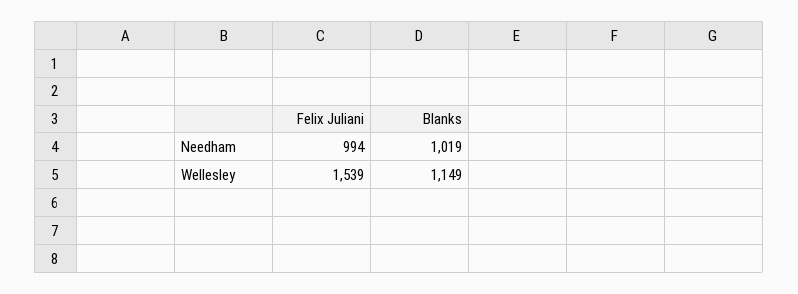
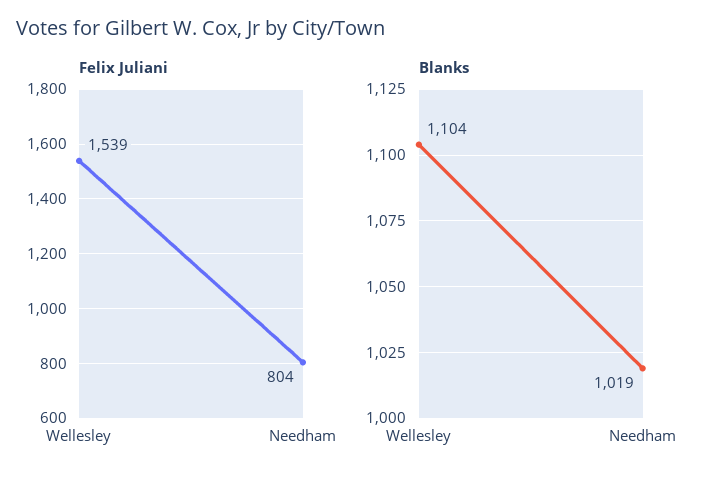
Felix Juliani, Needham: 994 -> 804
Blanks, Wellesley: 1149 -> 1104

